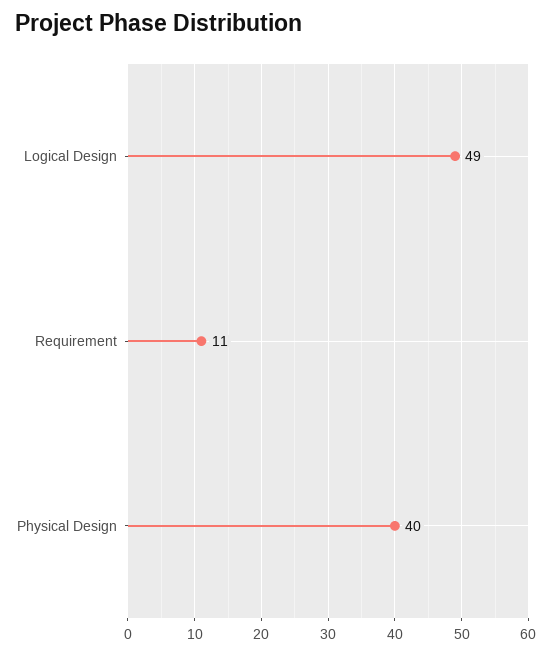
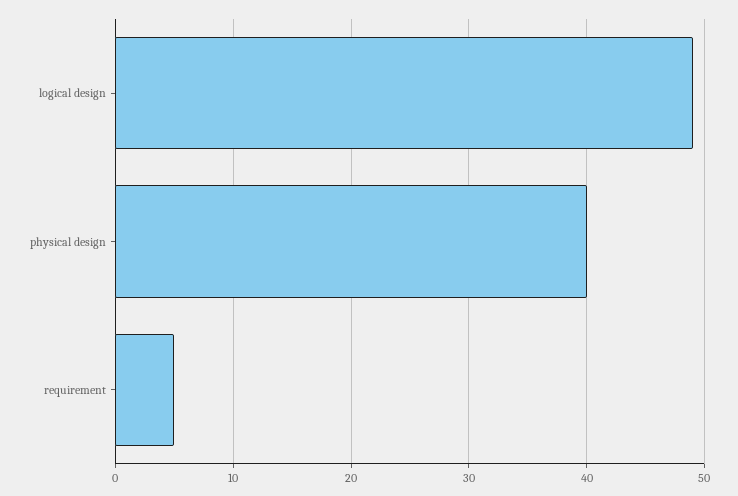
Requirement: 11 -> 5

